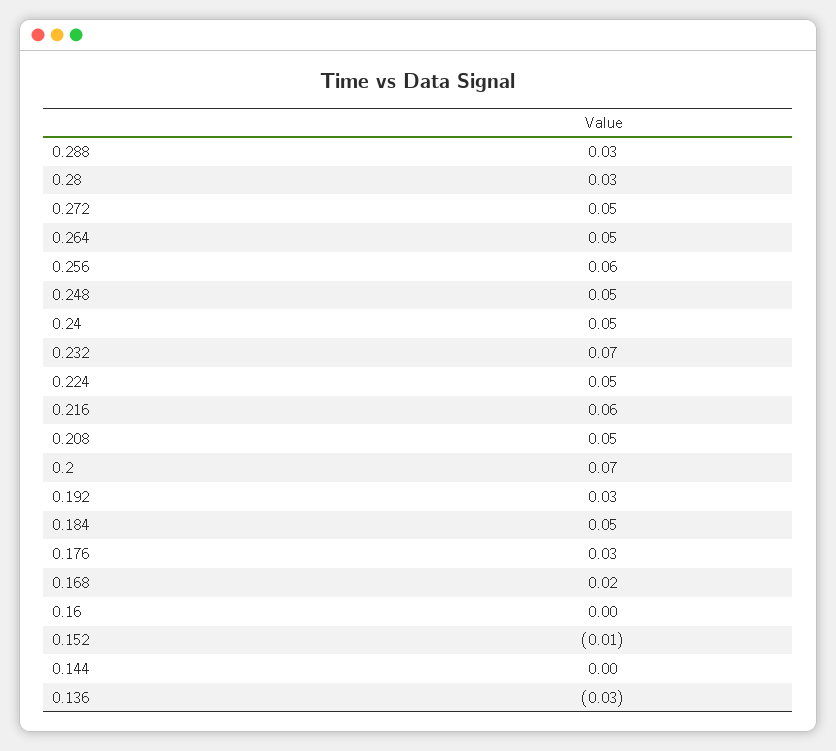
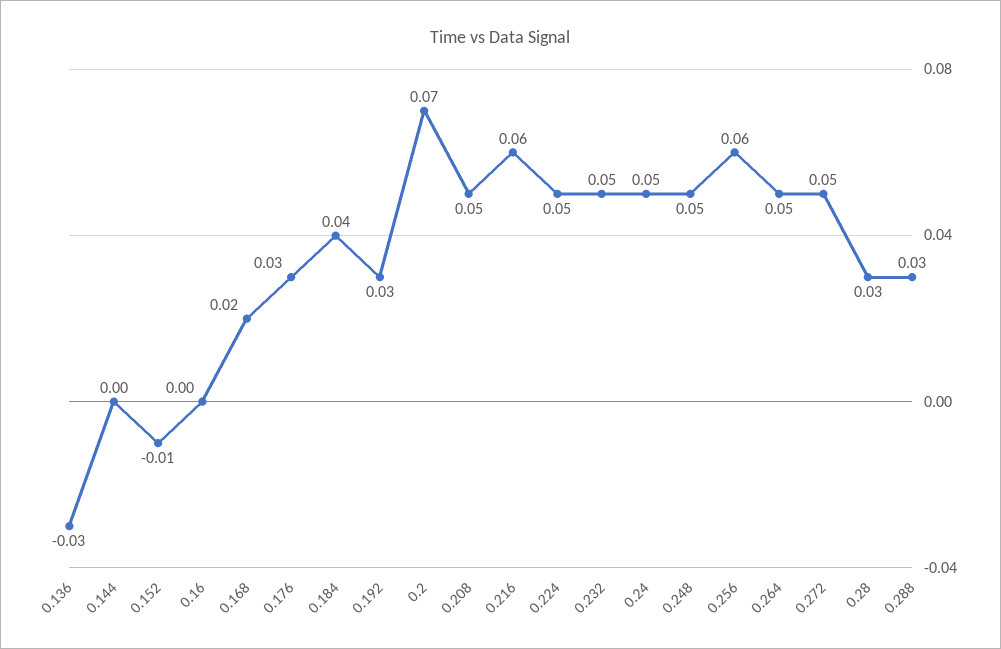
0.232: 0.07 -> 0.05
0.184: 0.05 -> 0.04

